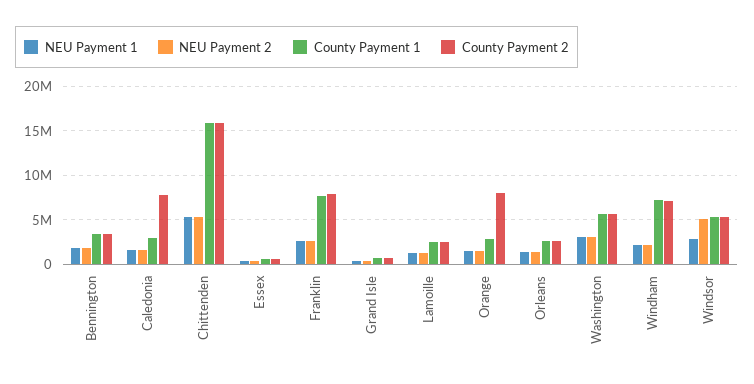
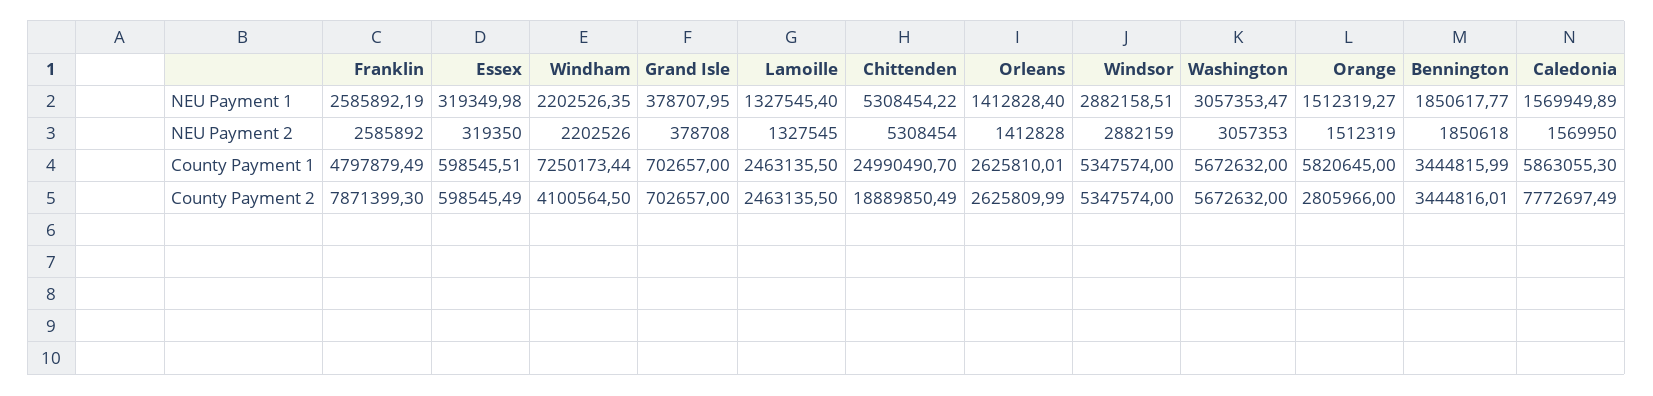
County Payment 1, Caledonia: 3000000 -> 5863055.3
County Payment 1, Chittenden: 16000000 -> 24990490.7
County Payment 2, Chittenden: 16000000 -> 18889850.49
County Payment 1, Franklin: 8000000 -> 4797879.49
County Payment 1, Orange: 3000000 -> 5820645
County Payment 2, Orange: 8000000 -> 2805966
County Payment 2, Windham: 7000000 -> 4100564.5
NEU Payment 2, Windsor: 5000000 -> 2882159

